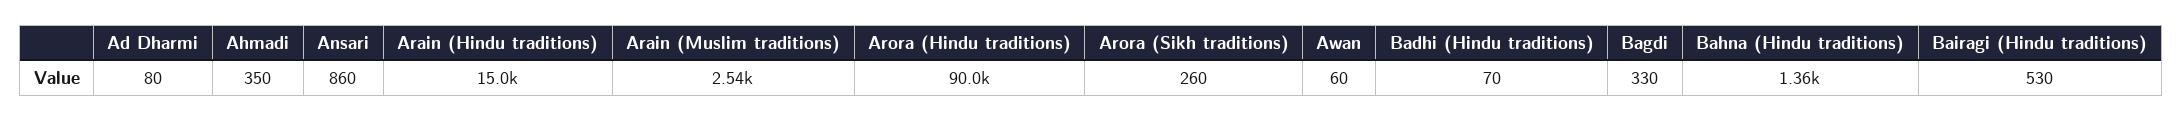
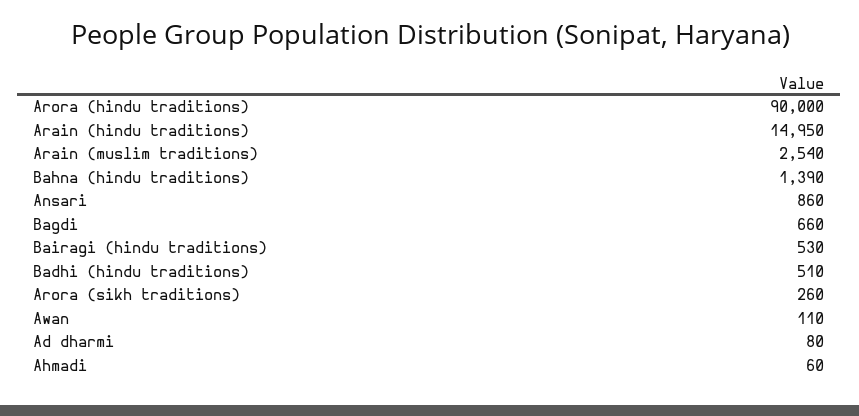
Ahmadi: 350 -> 60
Awan: 60 -> 110
Badhi (Hindu traditions): 70 -> 510
Bagdi: 330 -> 660
Bahna (Hindu traditions): 1360 -> 1390

